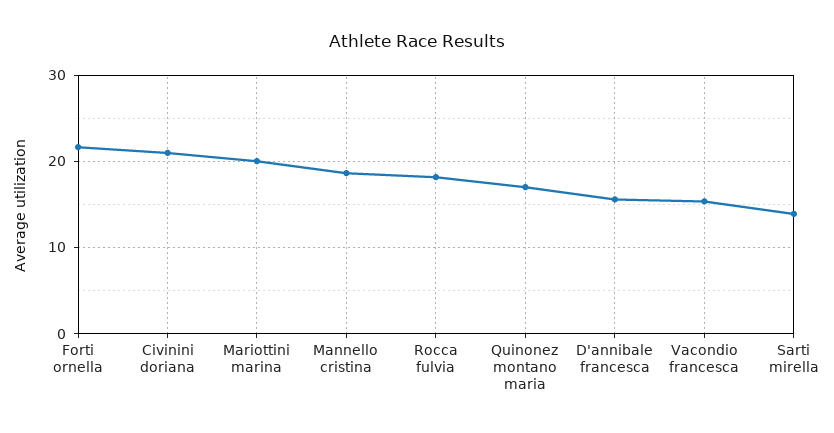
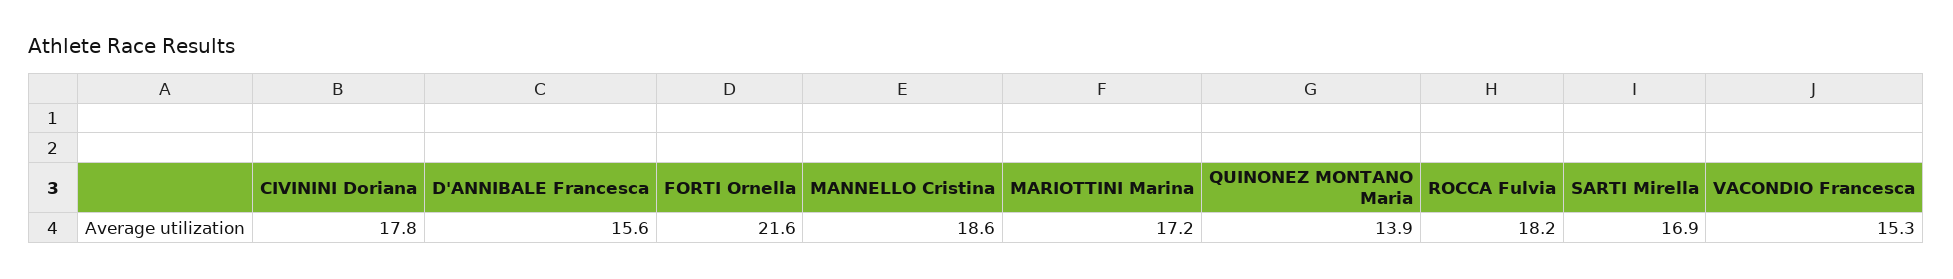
Civinini doriana: 21 -> 17.8
Mariottini marina: 20 -> 17.2
Quinonez montano maria: 17 -> 13.9
Sarti mirella: 14 -> 16.9

